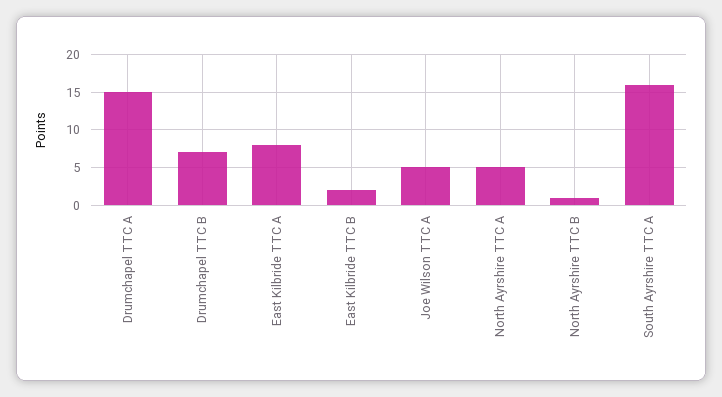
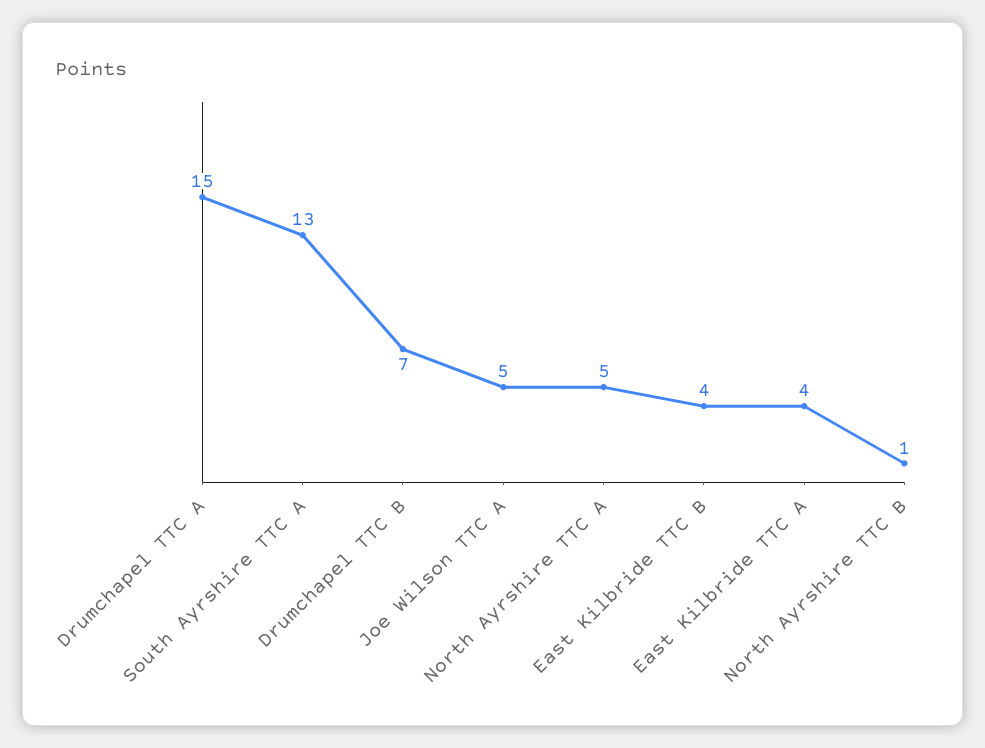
East Kilbride TTC A: 8 -> 4
East Kilbride TTC B: 2 -> 4
South Ayrshire TTC A: 16 -> 13

